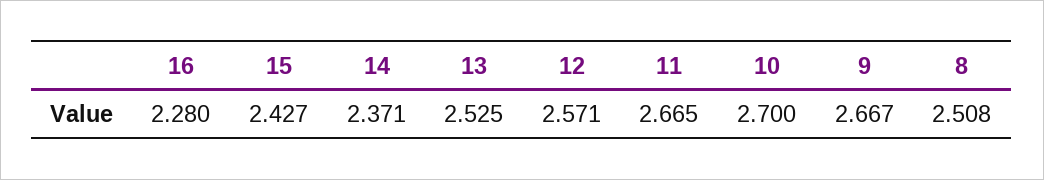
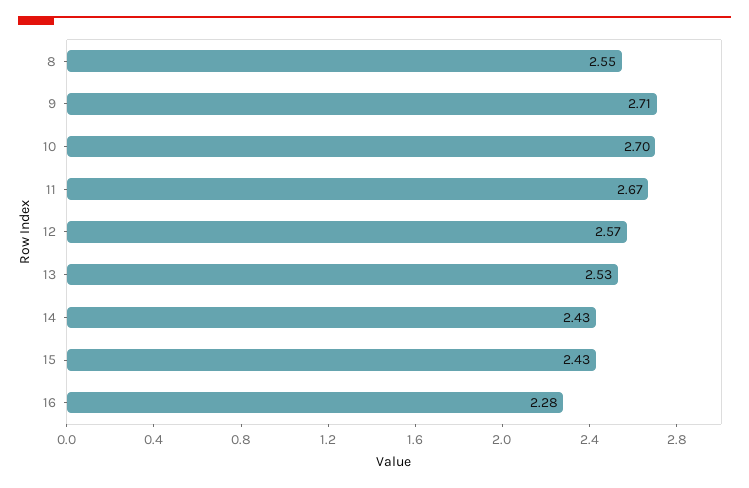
14: 2.371 -> 2.43
9: 2.667 -> 2.71
8: 2.508 -> 2.55

